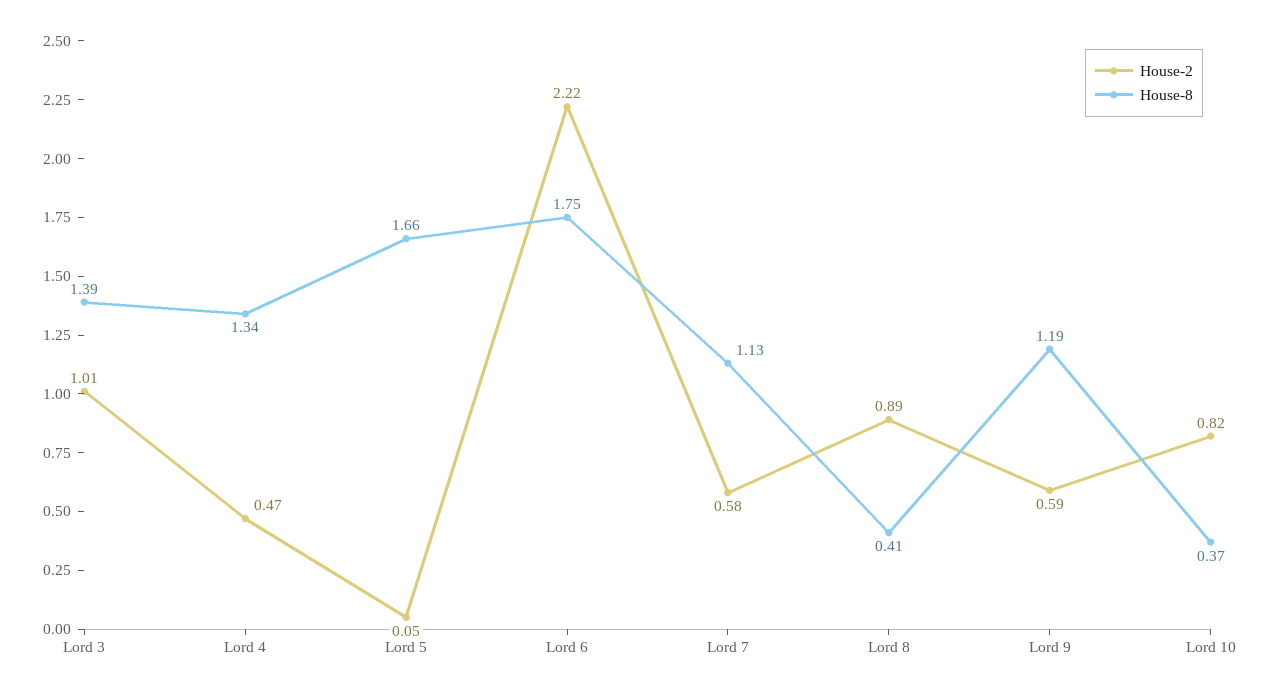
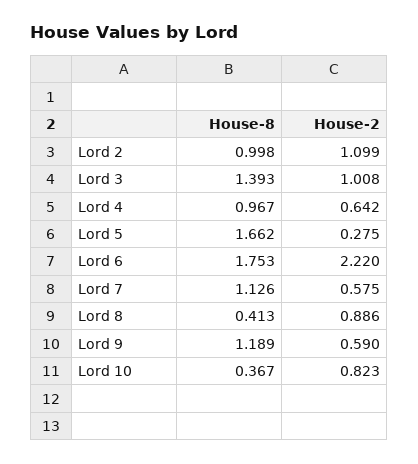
House-2, Lord 4: 0.47 -> 0.642
House-8, Lord 4: 1.34 -> 0.967
House-2, Lord 5: 0.05 -> 0.275
House-8, Lord 2: none -> 0.998
House-2, Lord 2: none -> 1.099

